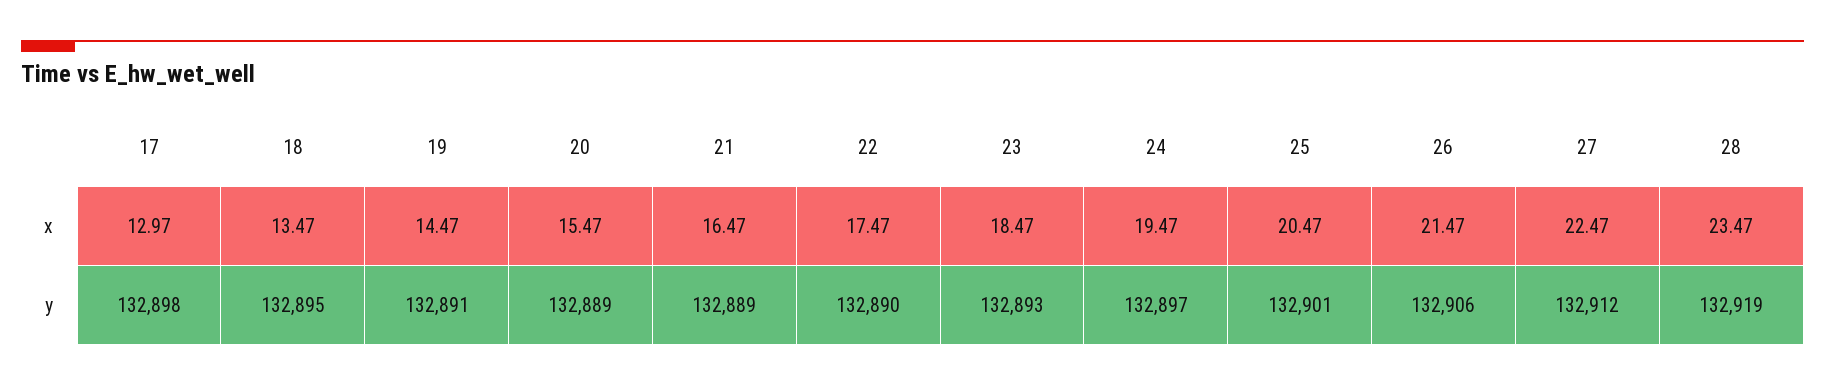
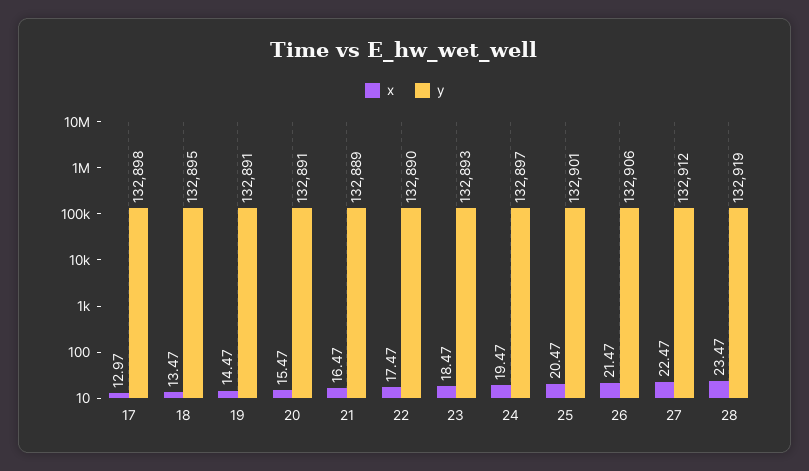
y, 20: 132889 -> 132891

